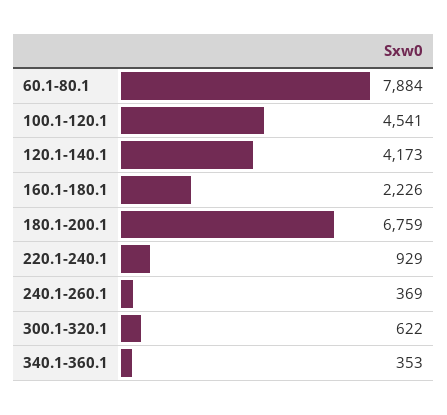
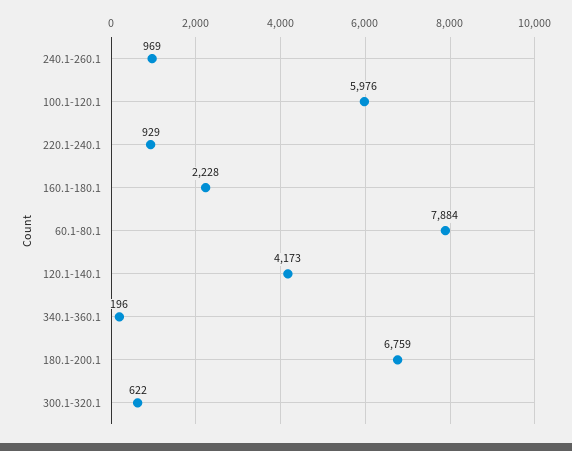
100.1-120.1: 4541 -> 5976
160.1-180.1: 2226 -> 2228
240.1-260.1: 369 -> 969
340.1-360.1: 353 -> 196

